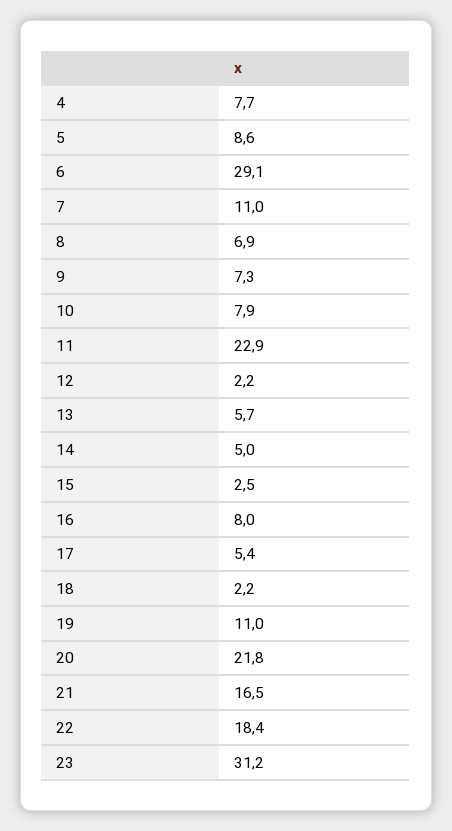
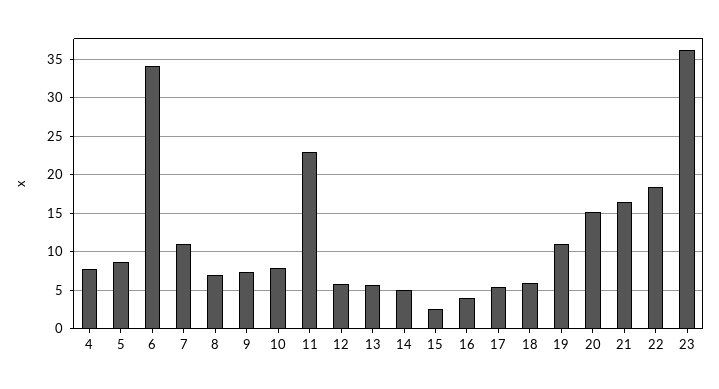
6: 29.1 -> 34
12: 2.2 -> 6
16: 8 -> 4
18: 2.2 -> 6
20: 21.8 -> 15
23: 31.2 -> 36

